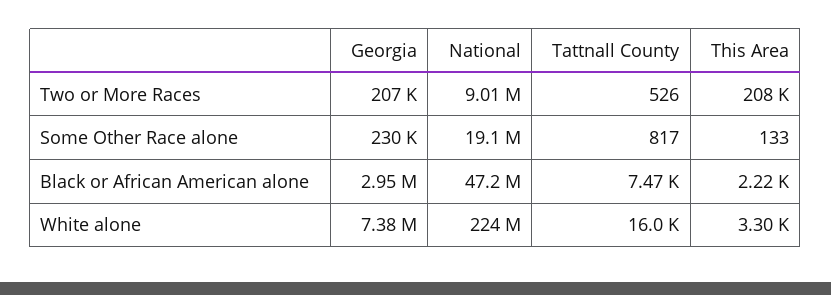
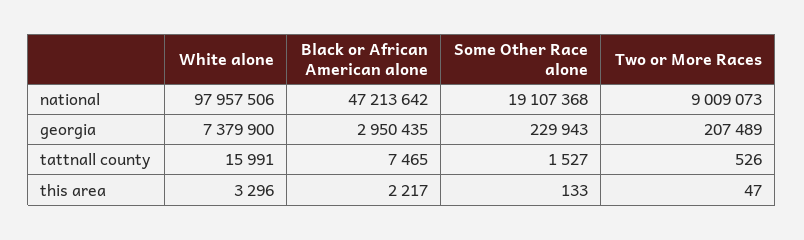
This Area, Two or More Races: 208000 -> 47
Tattnall County, Some Other Race alone: 817 -> 1527
National, White alone: 224000000 -> 97957506

